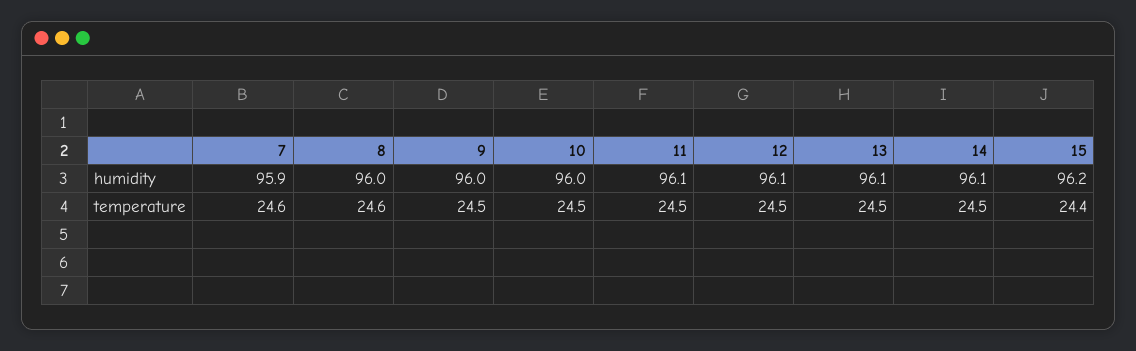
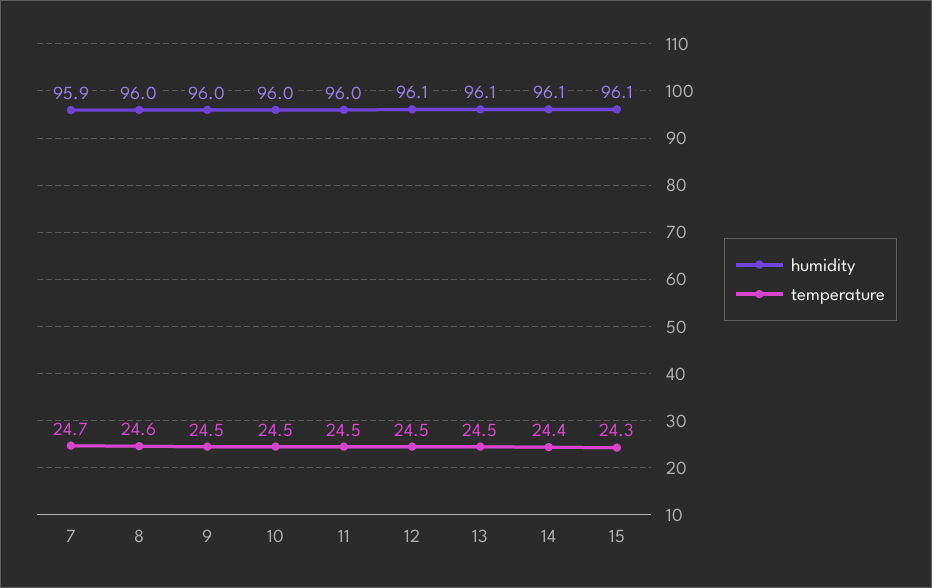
humidity, 11: 96.1 -> 96
humidity, 15: 96.2 -> 96.1
temperature, 7: 24.6 -> 24.7
temperature, 14: 24.5 -> 24.4
temperature, 15: 24.4 -> 24.3

